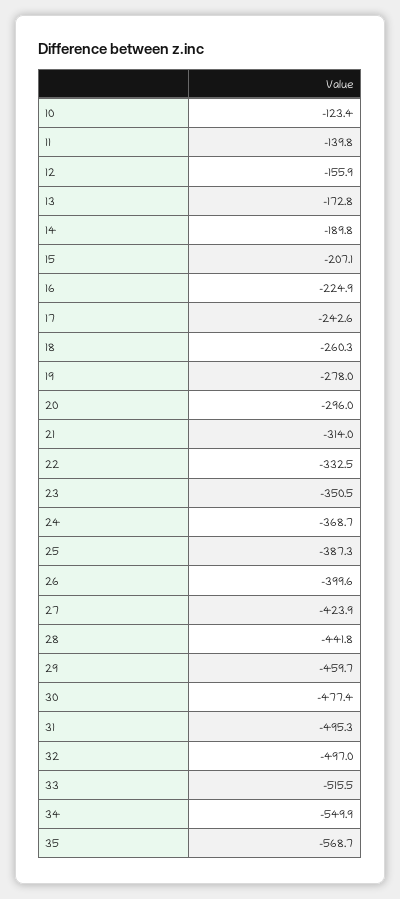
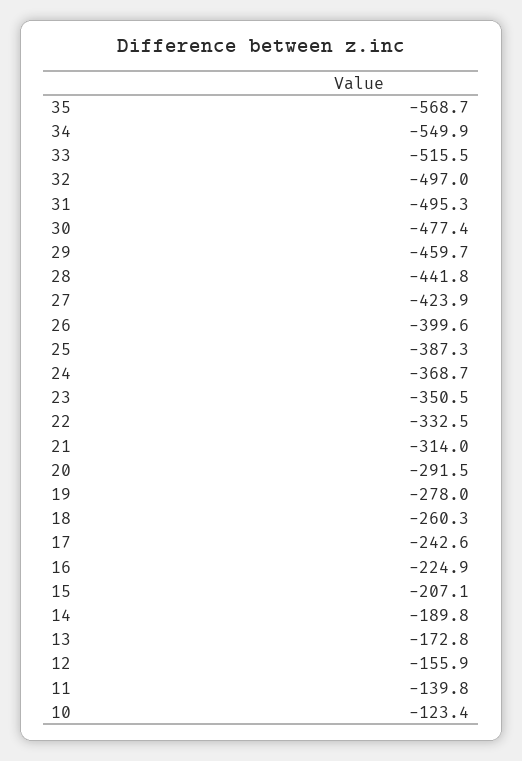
20: -296 -> -291.5

